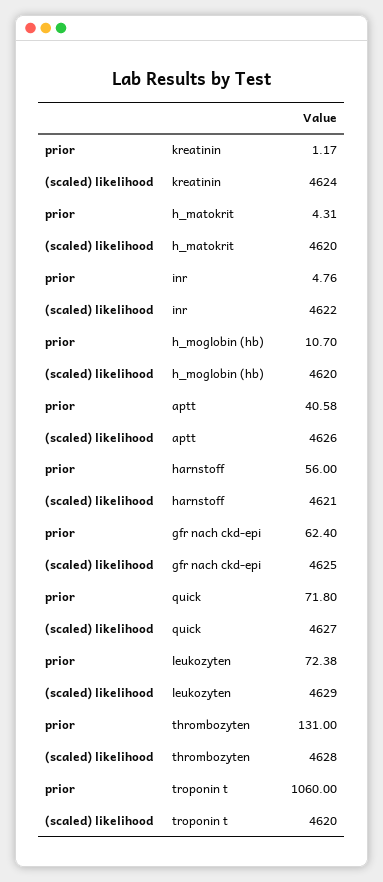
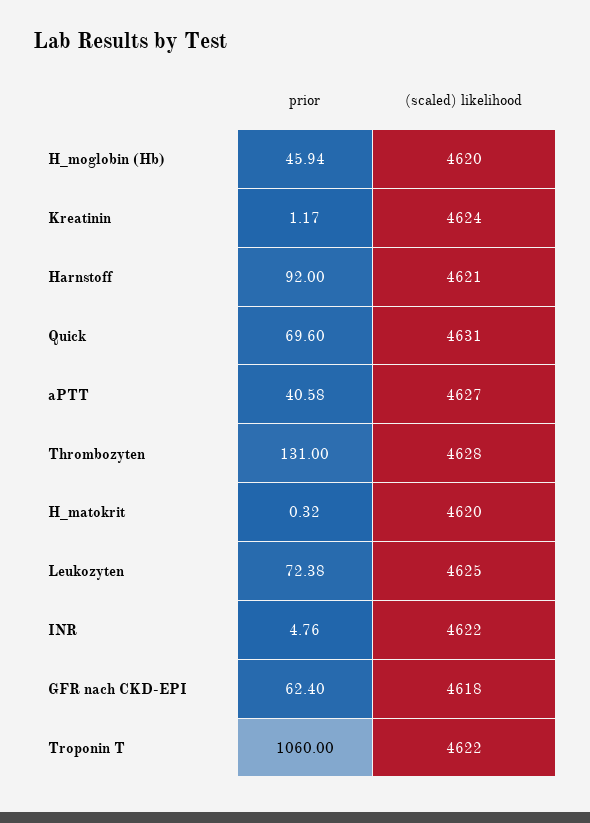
prior, h_matokrit: 4.31 -> 0.32
prior, h_moglobin (hb): 10.7 -> 45.94
(scaled) likelihood, aptt: 4626 -> 4627
prior, harnstoff: 56 -> 92
(scaled) likelihood, gfr nach ckd-epi: 4625 -> 4618
prior, quick: 71.8 -> 69.6
(scaled) likelihood, quick: 4627 -> 4631
(scaled) likelihood, leukozyten: 4629 -> 4625
(scaled) likelihood, troponin t: 4620 -> 4622

